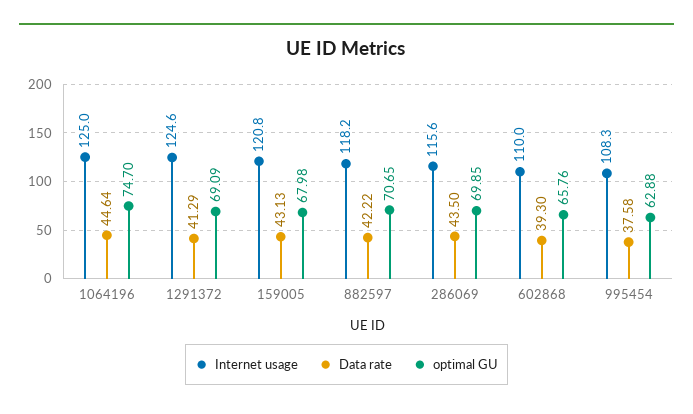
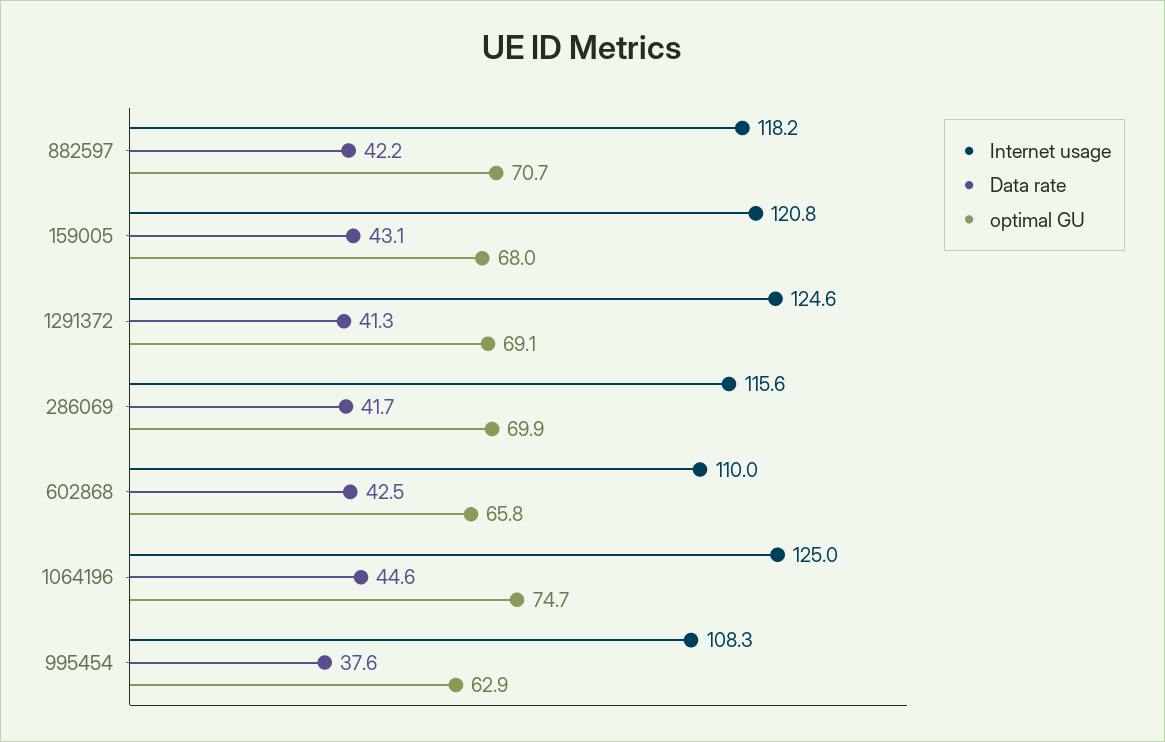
Data rate, 286069: 43.5 -> 41.7
Data rate, 602868: 39.3 -> 42.5

